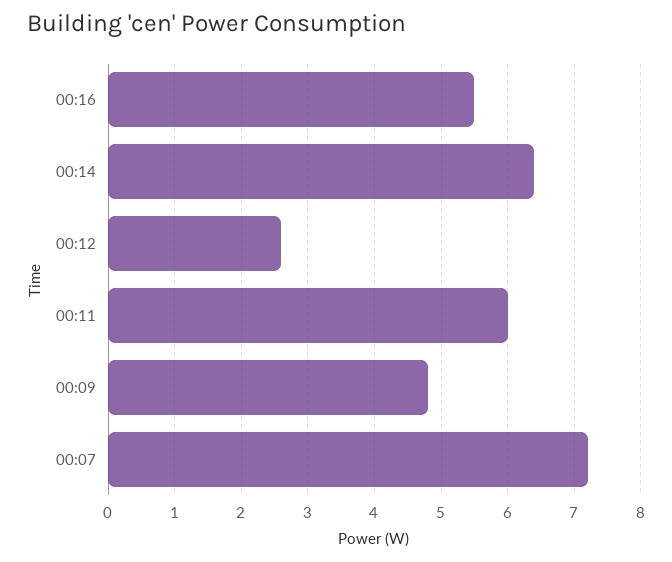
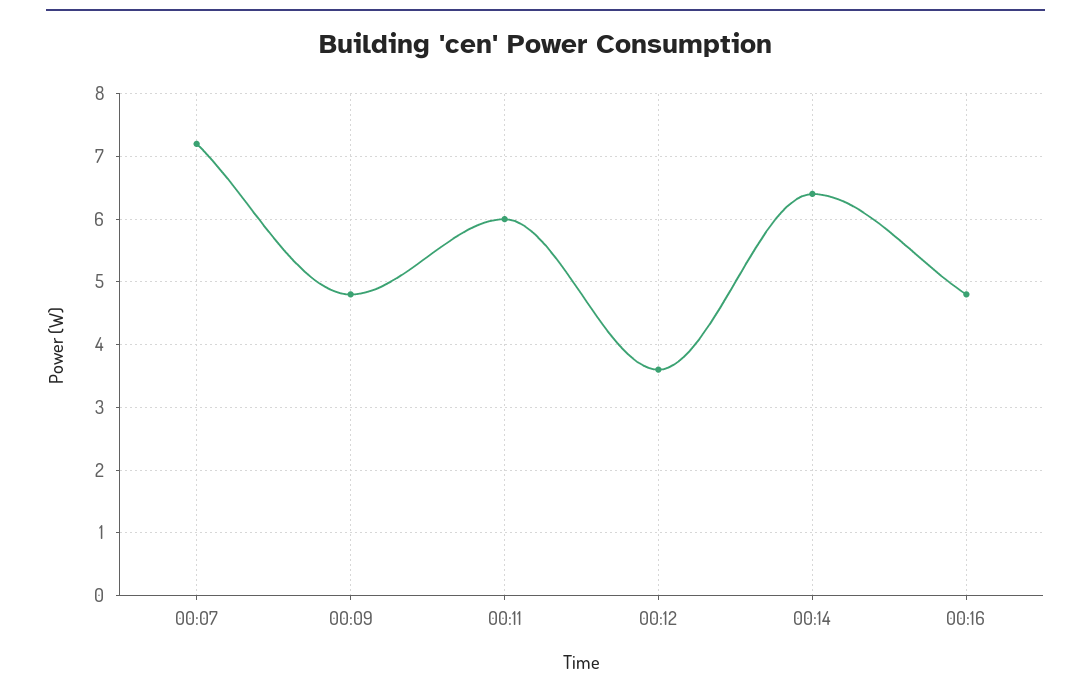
00:16: 5.5 -> 4.8
00:12: 2.6 -> 3.6

